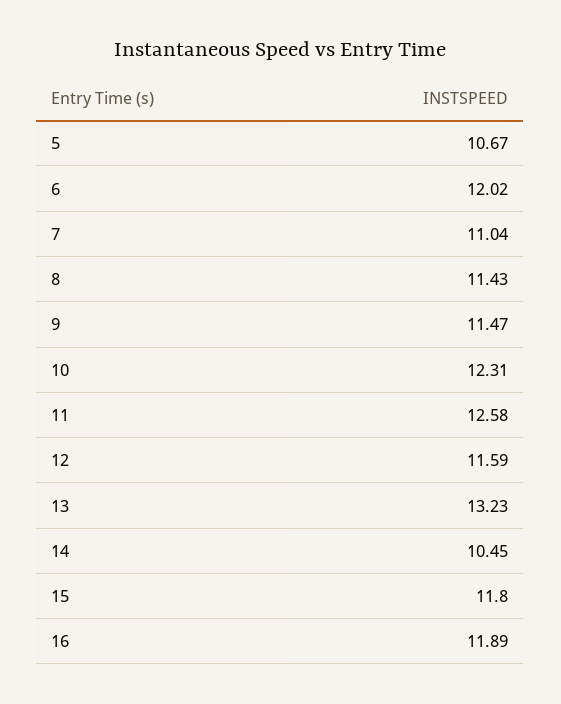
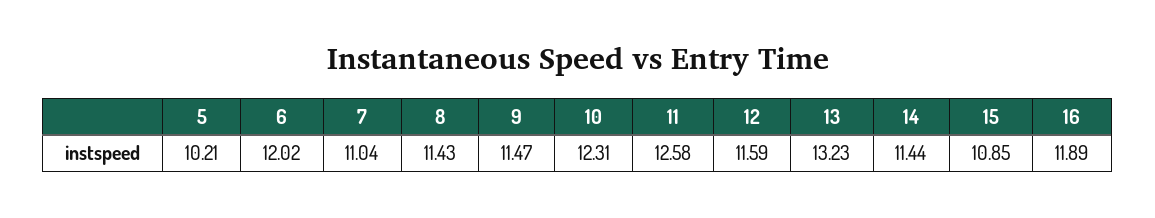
5: 10.67 -> 10.21
14: 10.45 -> 11.44
15: 11.8 -> 10.85

